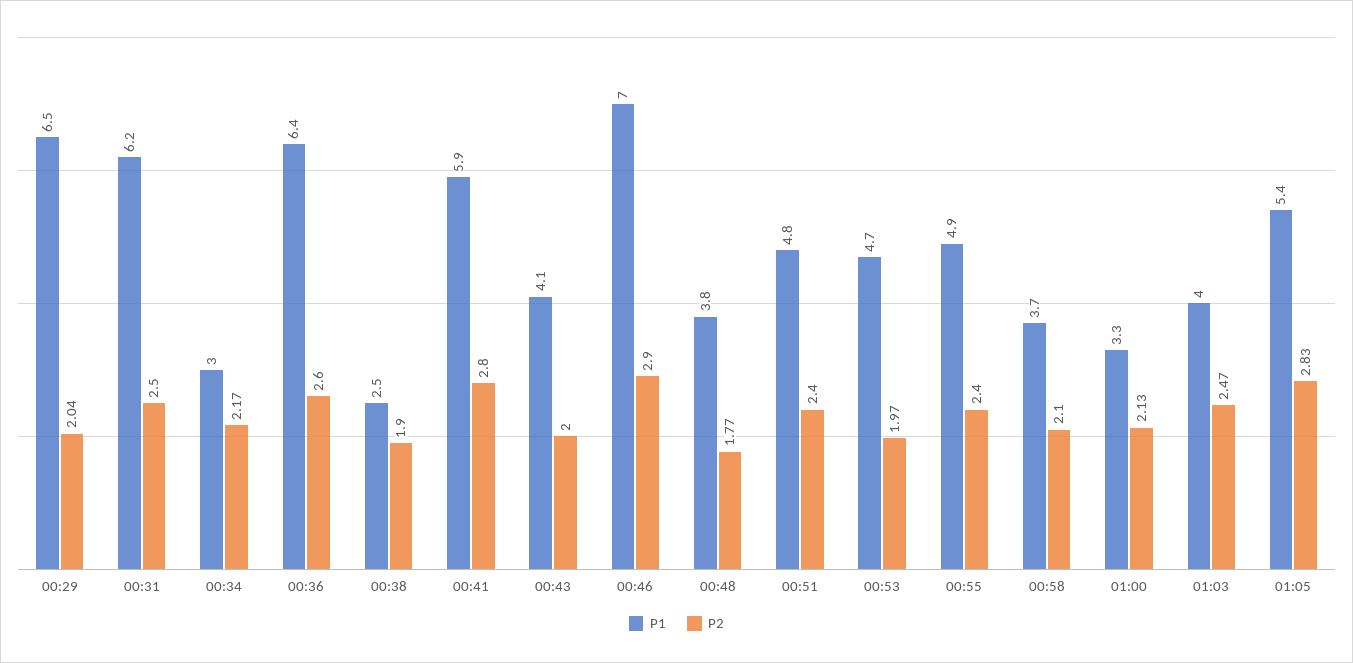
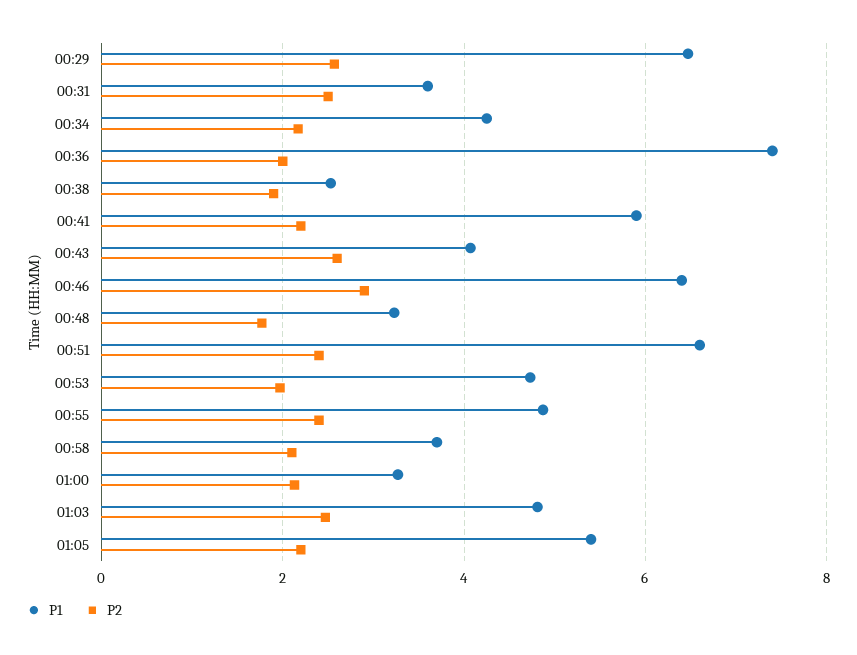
P2, 00:29: 2.04 -> 2.6
P1, 00:31: 6.2 -> 3.6
P1, 00:34: 3 -> 4.2
P1, 00:36: 6.4 -> 7.4
P2, 00:36: 2.6 -> 2
P2, 00:41: 2.8 -> 2.2
P2, 00:43: 2 -> 2.6
P1, 00:46: 7 -> 6.4
P1, 00:48: 3.8 -> 3.2
P1, 00:51: 4.8 -> 6.6
P1, 01:03: 4 -> 4.8
P2, 01:05: 2.83 -> 2.2

